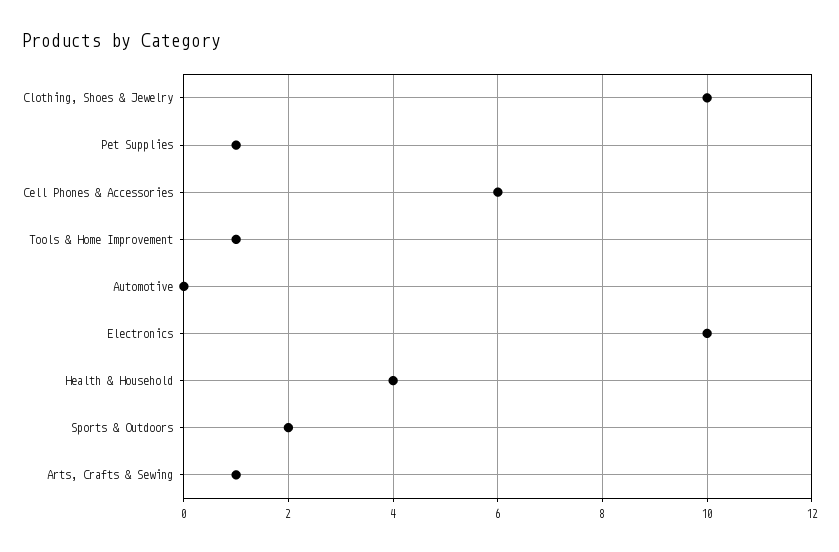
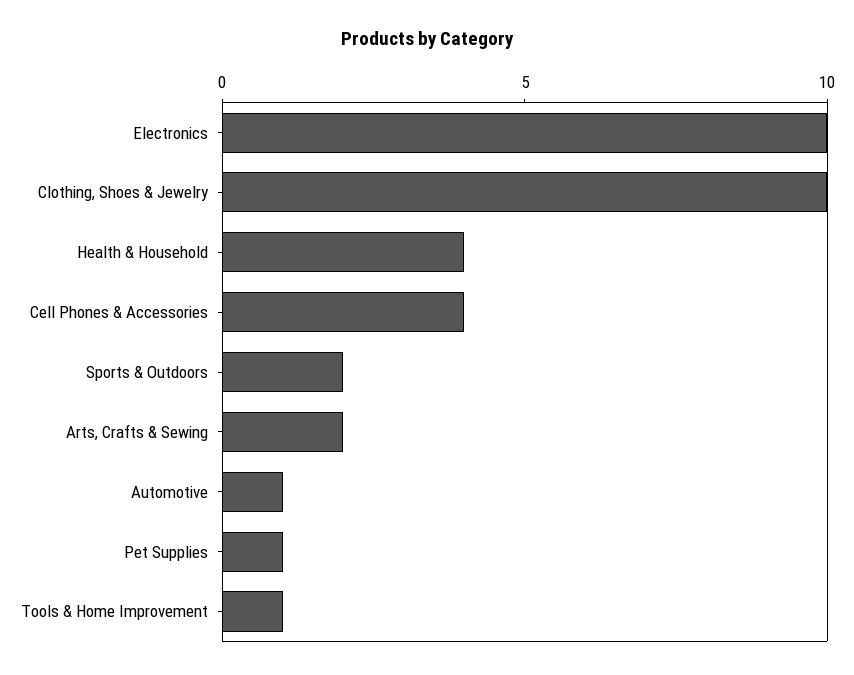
Cell Phones & Accessories: 6 -> 4
Automotive: 0 -> 1
Arts, Crafts & Sewing: 1 -> 2

